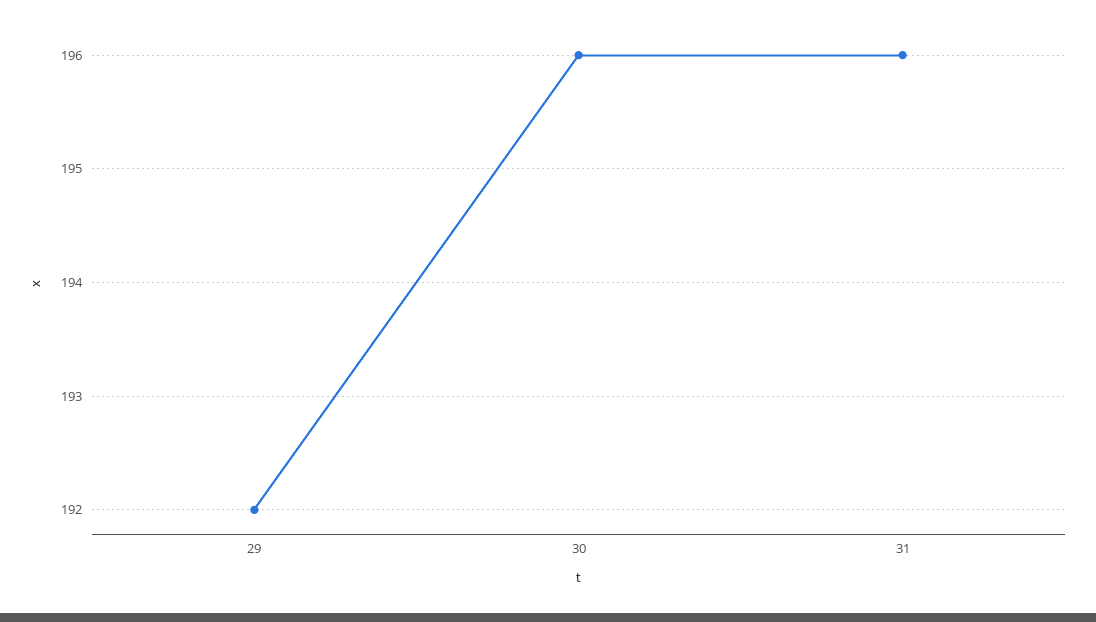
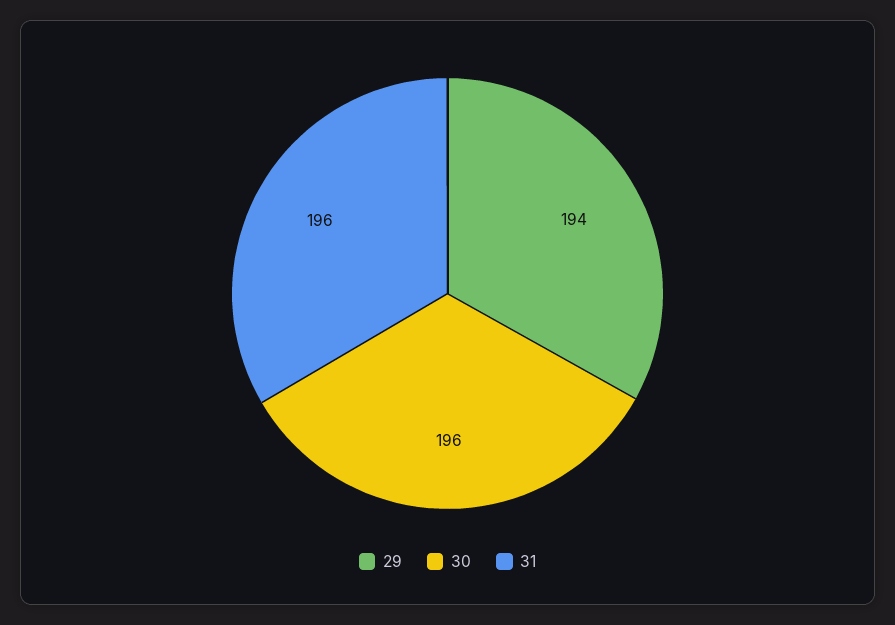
29: 192 -> 194

